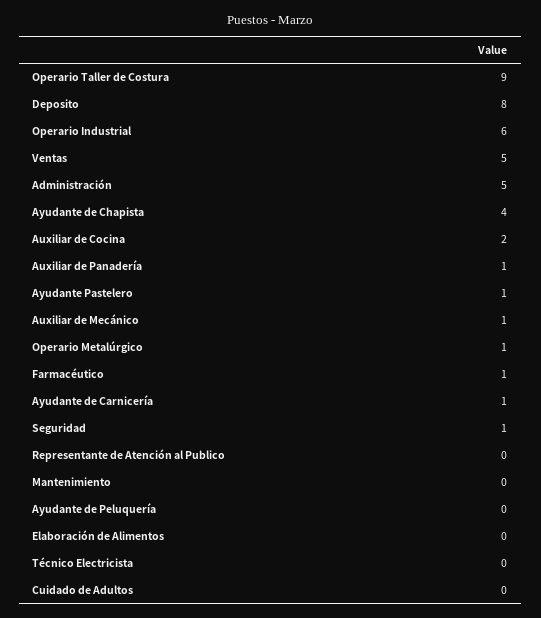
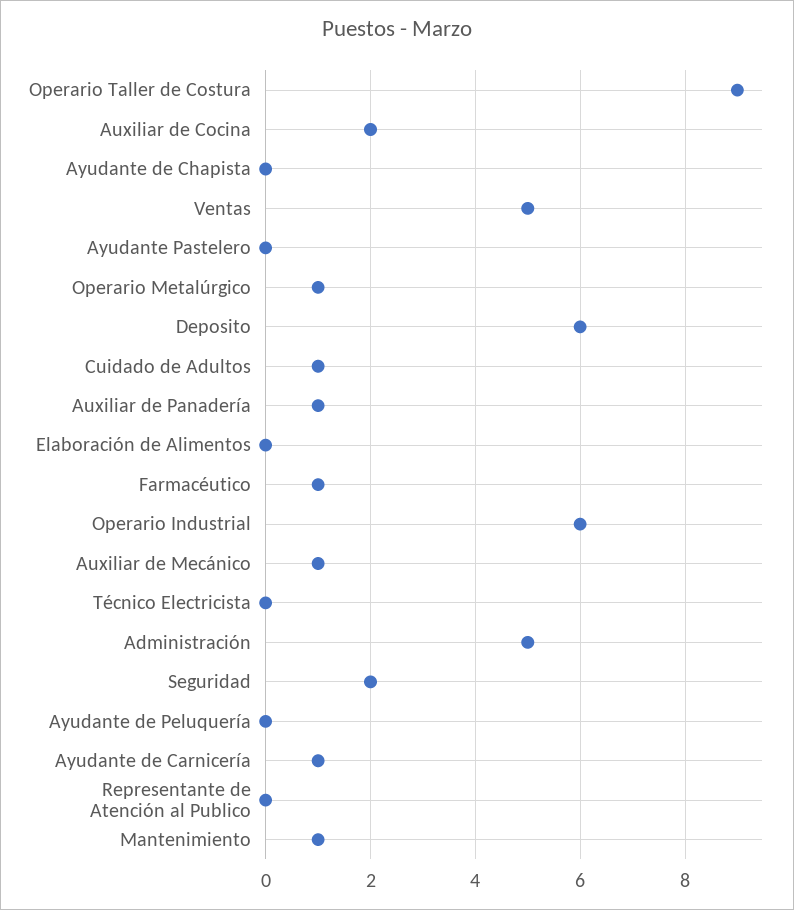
Deposito: 8 -> 6
Ayudante de Chapista: 4 -> 0
Ayudante Pastelero: 1 -> 0
Seguridad: 1 -> 2
Mantenimiento: 0 -> 1
Cuidado de Adultos: 0 -> 1

